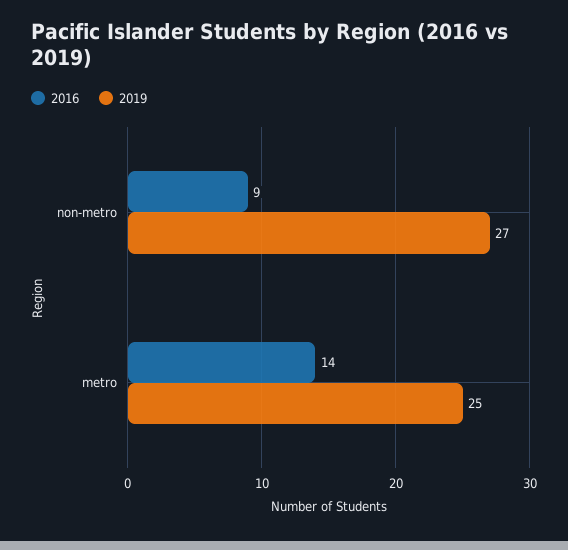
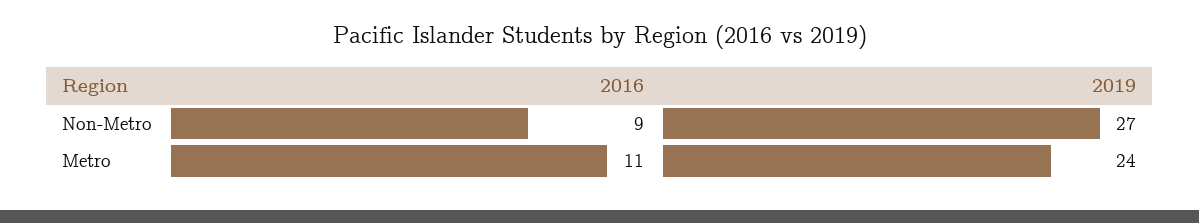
2016, metro: 14 -> 11
2019, metro: 25 -> 24

